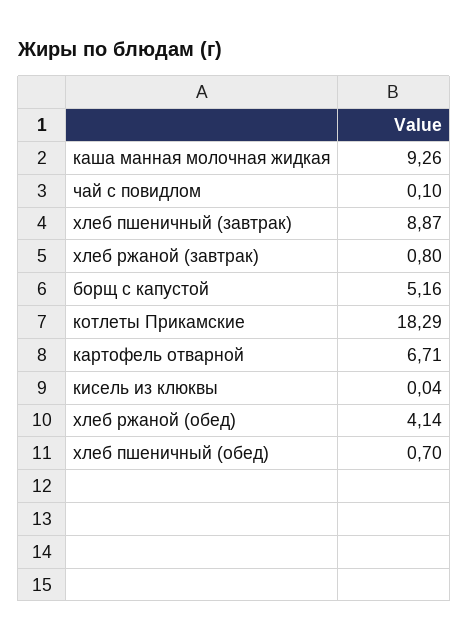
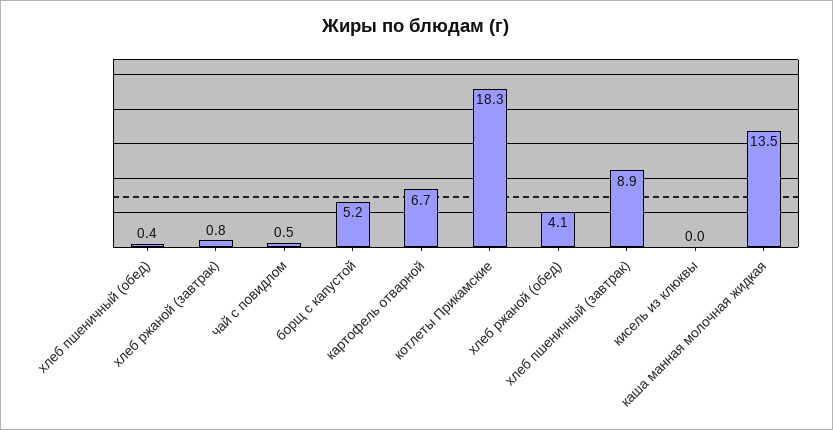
каша манная молочная жидкая: 9.26 -> 13.5
чай с повидлом: 0.1 -> 0.5
хлеб пшеничный (обед): 0.7 -> 0.4

